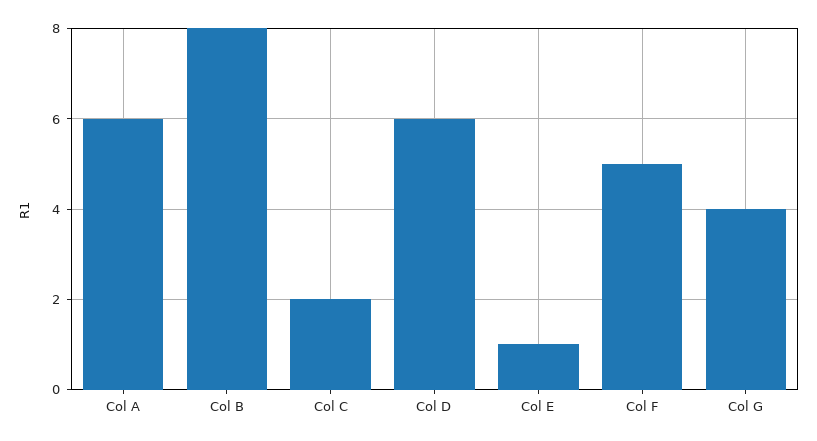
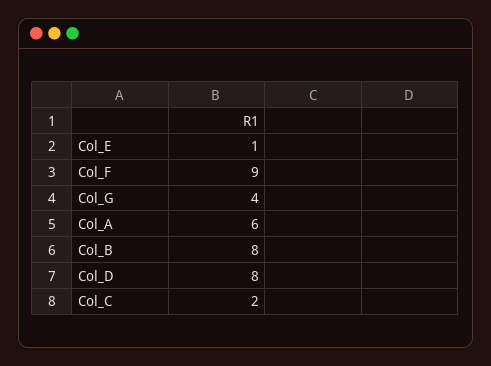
Col D: 6 -> 8
Col F: 5 -> 9

